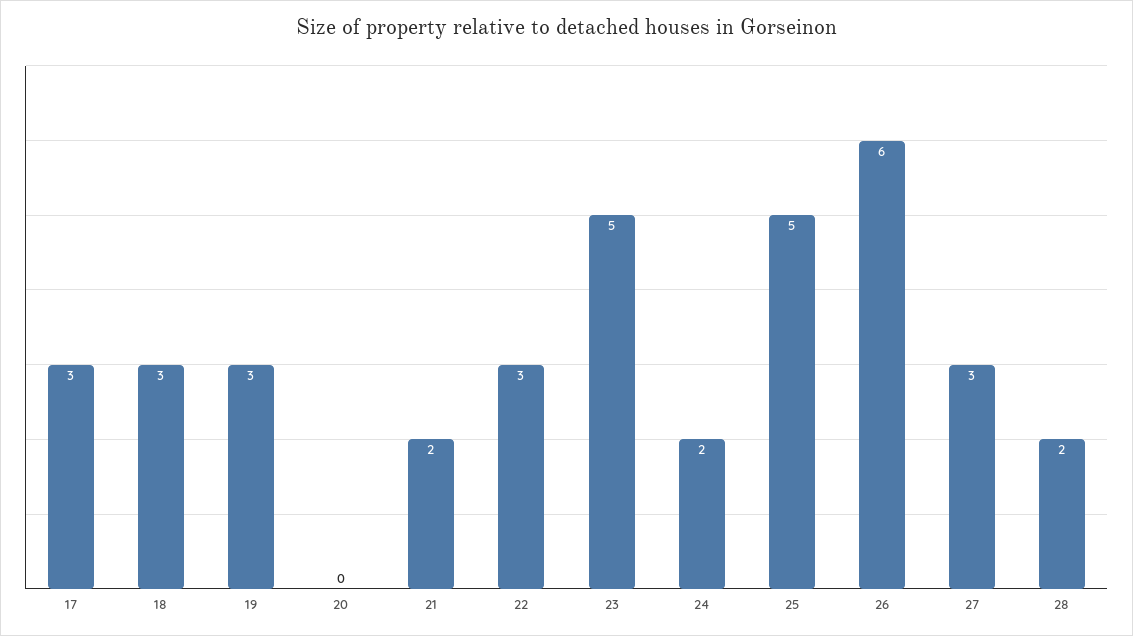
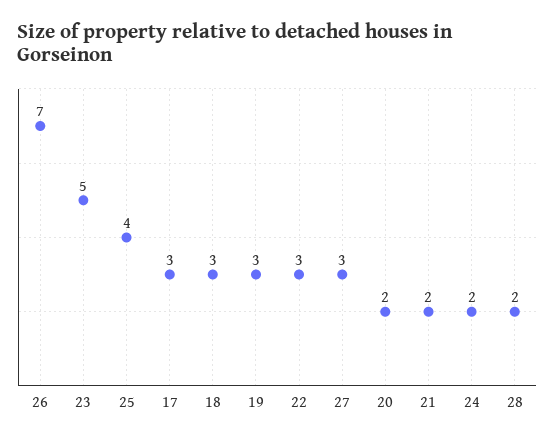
20: 0 -> 2
25: 5 -> 4
26: 6 -> 7

